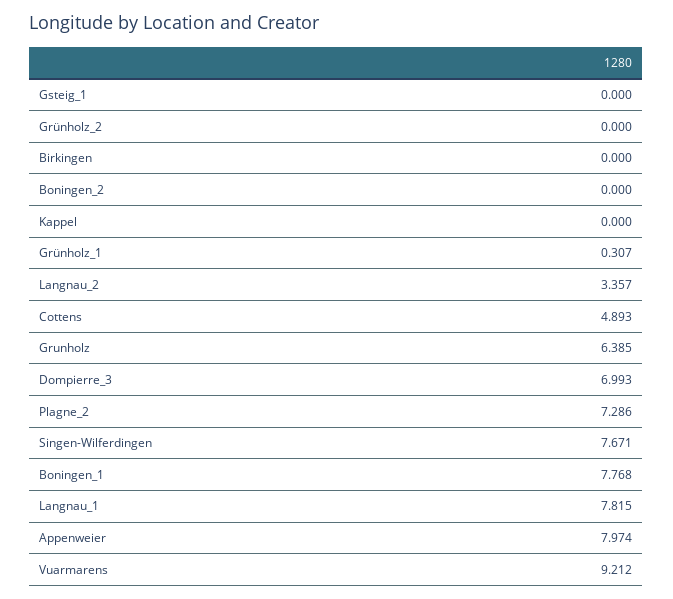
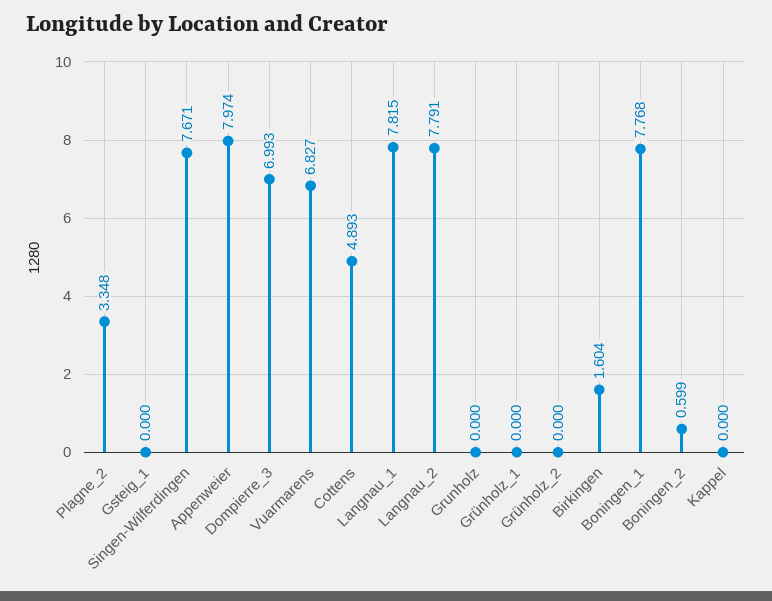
Birkingen: 0 -> 1.604
Boningen_2: 0 -> 0.599
Grünholz_1: 0.307 -> 0
Langnau_2: 3.357 -> 7.791
Grunholz: 6.385 -> 0
Plagne_2: 7.286 -> 3.348
Vuarmarens: 9.212 -> 6.827

